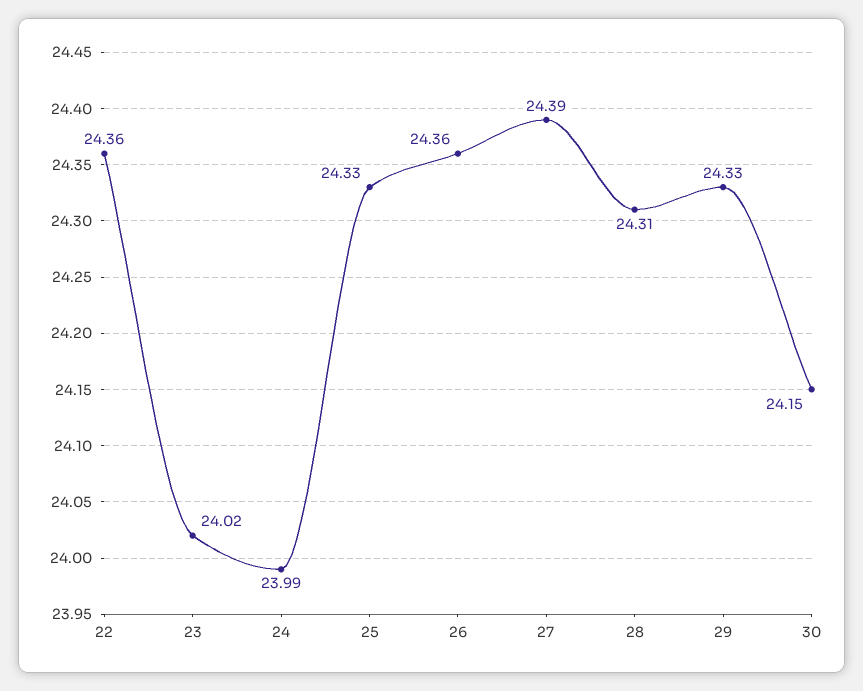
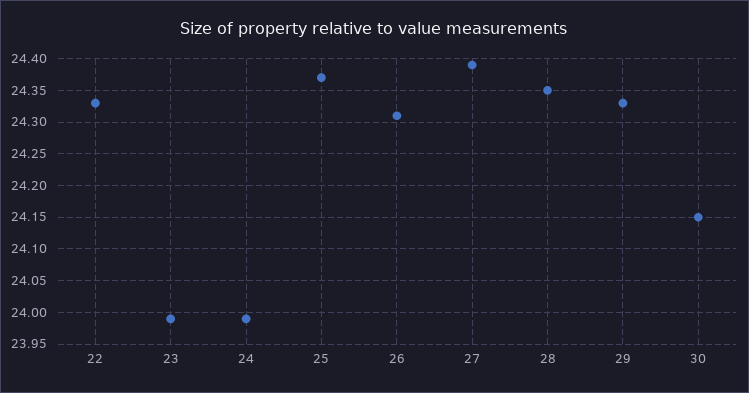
22: 24.36 -> 24.33
23: 24.02 -> 23.99
25: 24.33 -> 24.37
26: 24.36 -> 24.31
28: 24.31 -> 24.35

